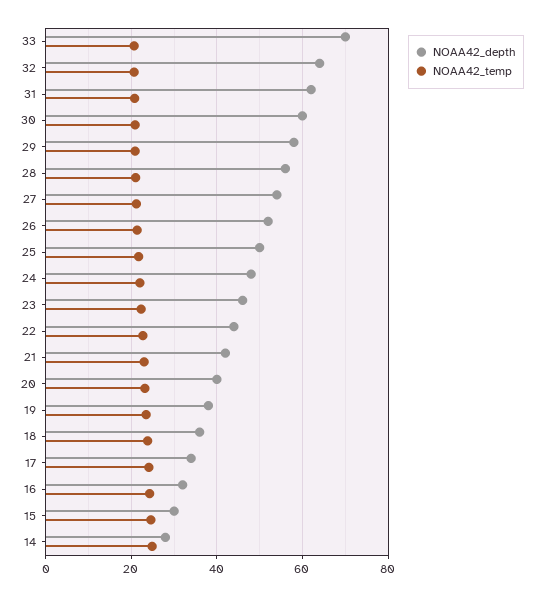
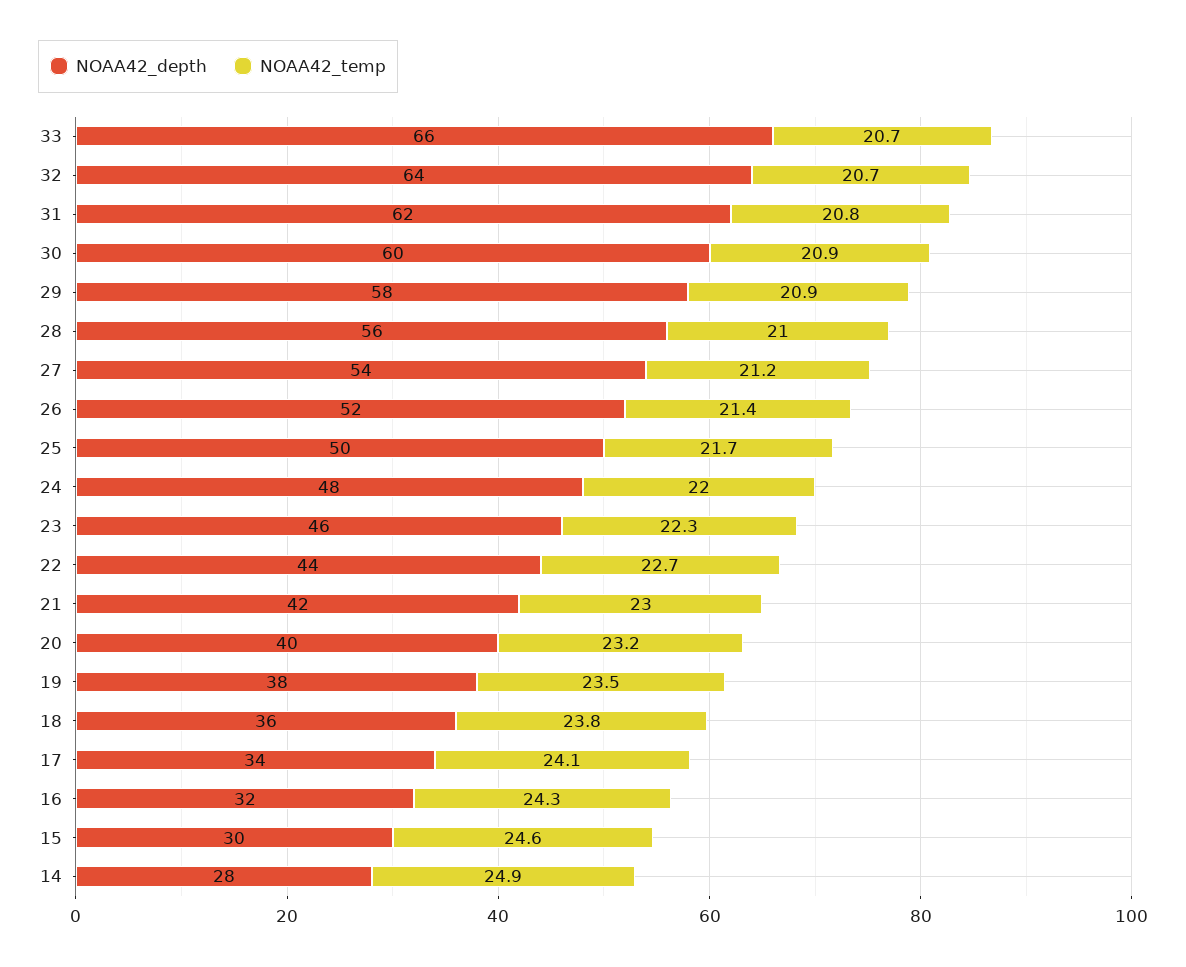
NOAA42_depth, 33: 70 -> 66

